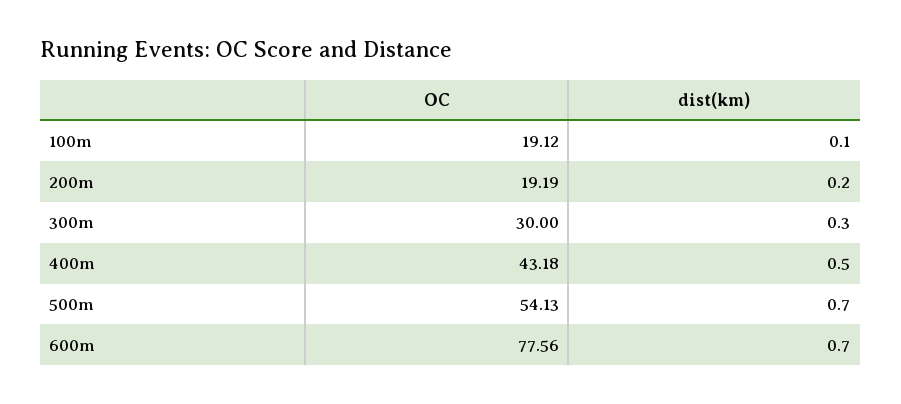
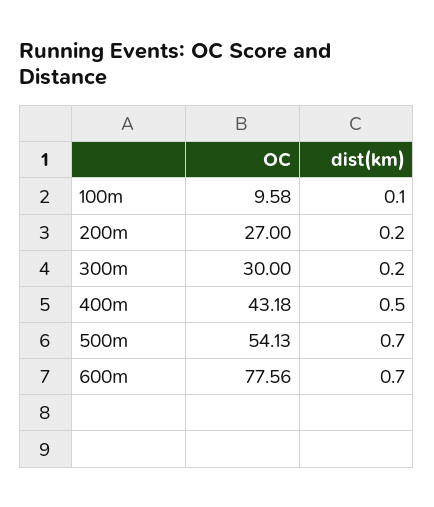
OC, 100m: 19.12 -> 9.58
OC, 200m: 19.19 -> 27
dist(km), 300m: 0.3 -> 0.2

